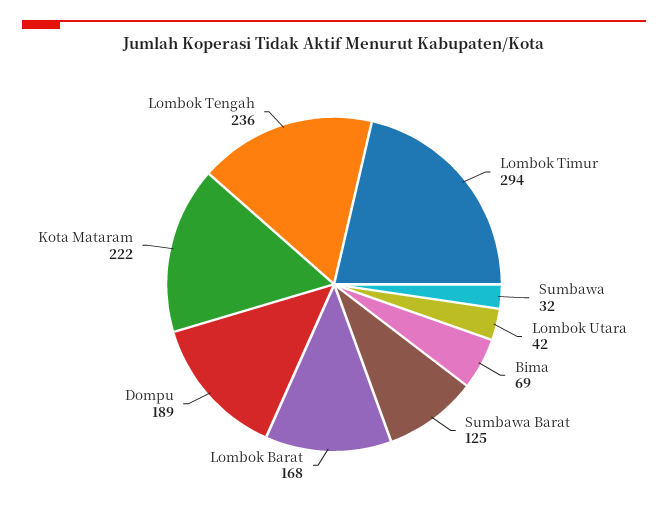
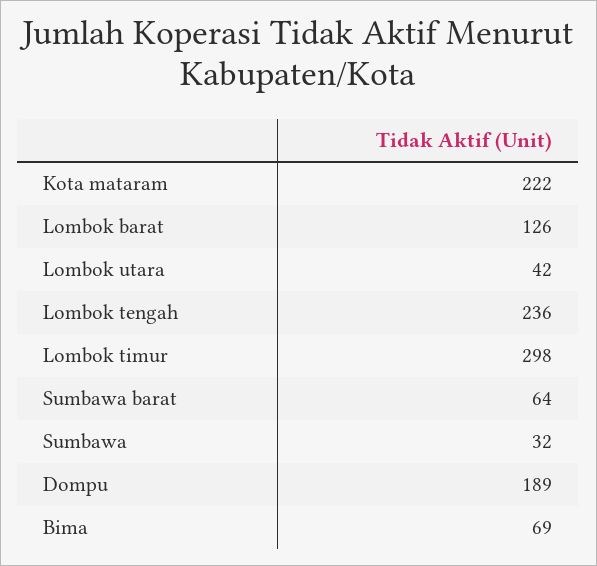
Lombok Timur: 294 -> 298
Sumbawa Barat: 125 -> 64
Lombok Barat: 168 -> 126

